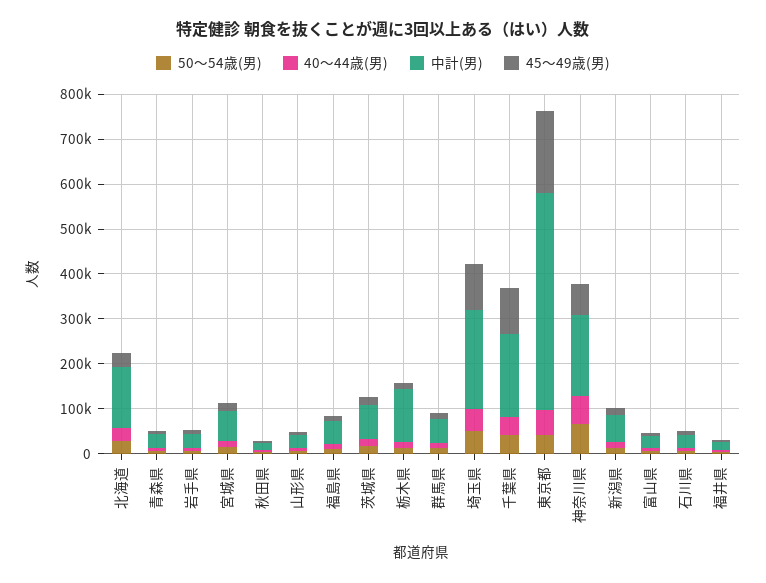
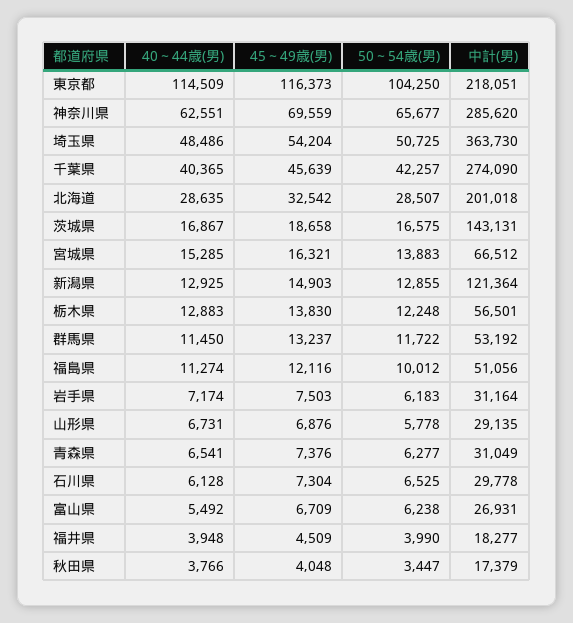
中計(男), 北海道: 140000 -> 201018
中計(男), 茨城県: 80000 -> 143131
中計(男), 栃木県: 120000 -> 56501
中計(男), 埼玉県: 220000 -> 363730
45～49歳(男), 埼玉県: 100000 -> 54204
中計(男), 千葉県: 180000 -> 274090
45～49歳(男), 千葉県: 100000 -> 45639
50～54歳(男), 東京都: 40000 -> 104250
40～44歳(男), 東京都: 60000 -> 114509
中計(男), 東京都: 480000 -> 218051
45～49歳(男), 東京都: 180000 -> 116373
中計(男), 神奈川県: 180000 -> 285620
中計(男), 新潟県: 60000 -> 121364

